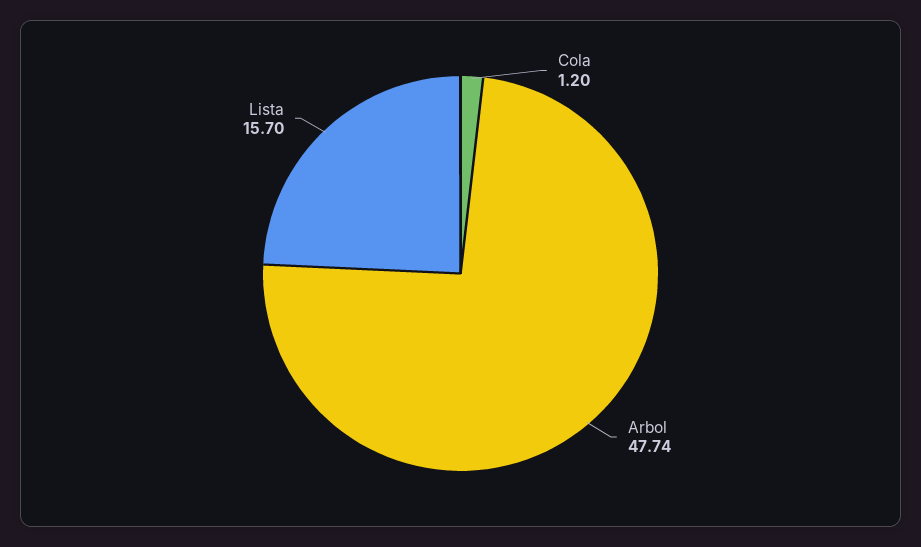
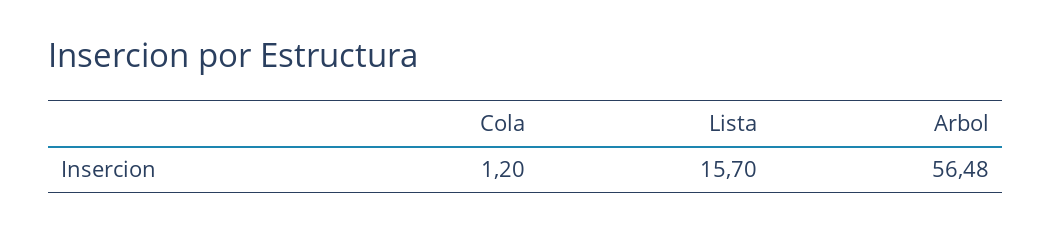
Arbol: 47.74 -> 56.48

